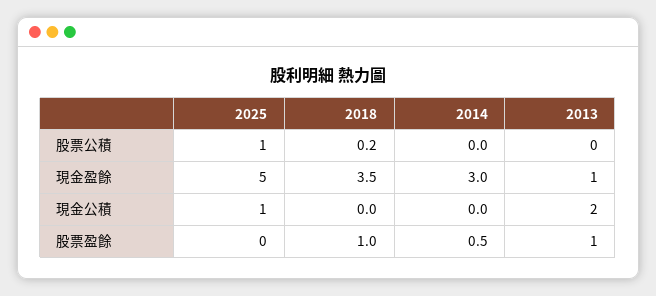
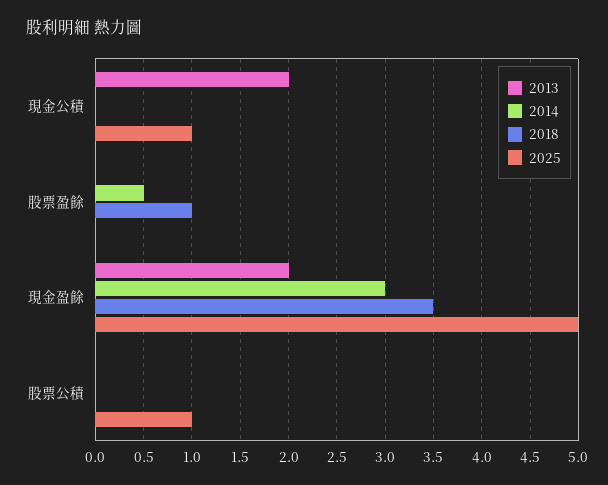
2018, 股票公積: 0.2 -> 0
2013, 現金盈餘: 1 -> 2
2013, 股票盈餘: 1 -> 0

